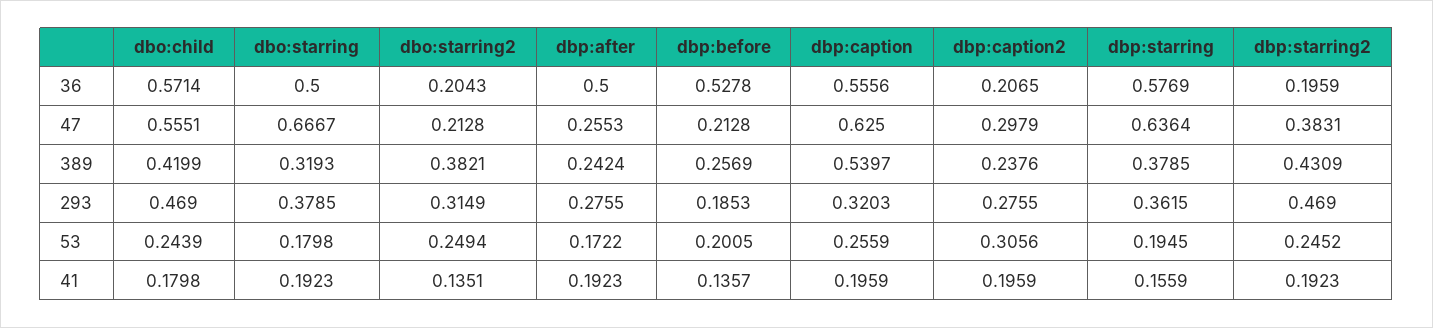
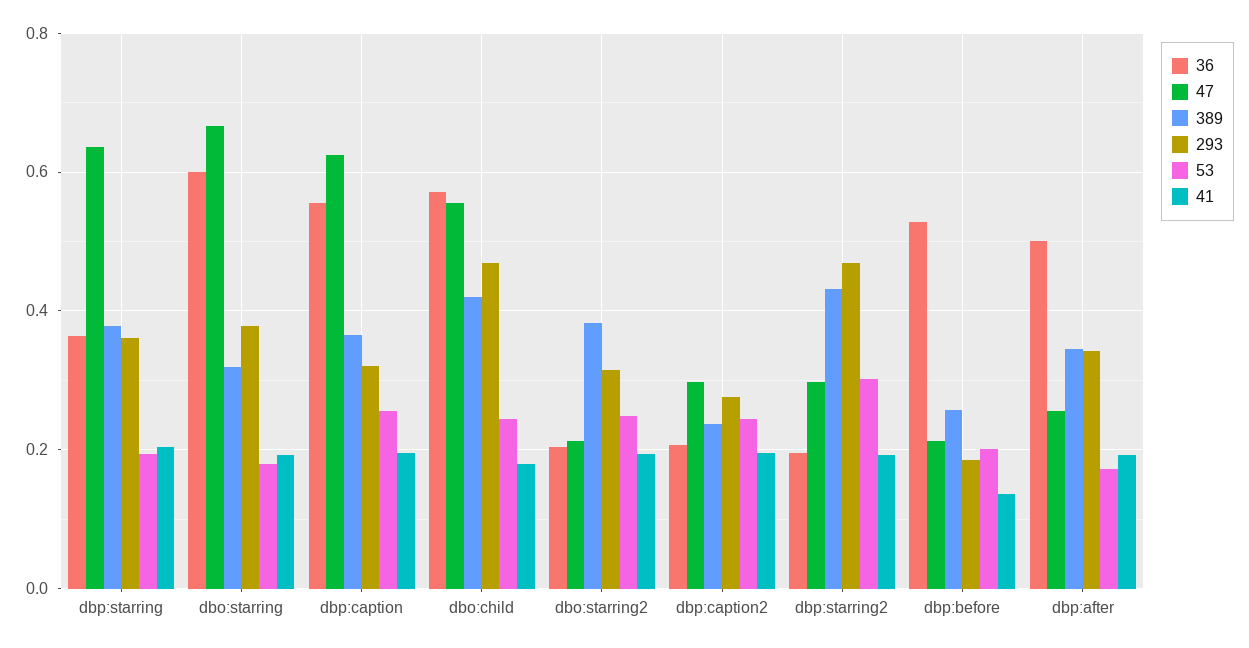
36, dbo:starring: 0.5 -> 0.6
36, dbp:starring: 0.5769 -> 0.36
47, dbp:starring2: 0.3831 -> 0.3
389, dbp:after: 0.2424 -> 0.34
389, dbp:caption: 0.5397 -> 0.36
293, dbp:after: 0.2755 -> 0.34
53, dbp:caption2: 0.3056 -> 0.24
53, dbp:starring2: 0.2452 -> 0.3
41, dbo:starring2: 0.1351 -> 0.2
41, dbp:starring: 0.1559 -> 0.2

